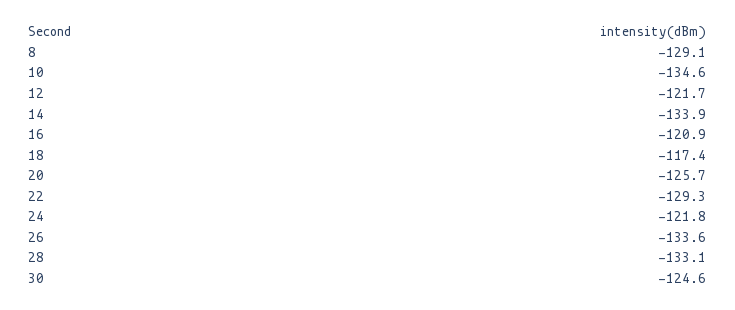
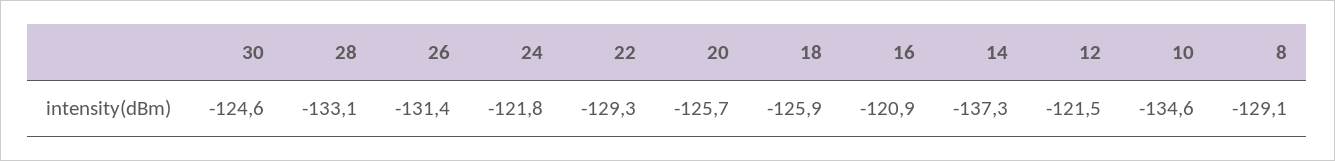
12: -121.7 -> -121.5
14: -133.9 -> -137.3
18: -117.4 -> -125.9
26: -133.6 -> -131.4

